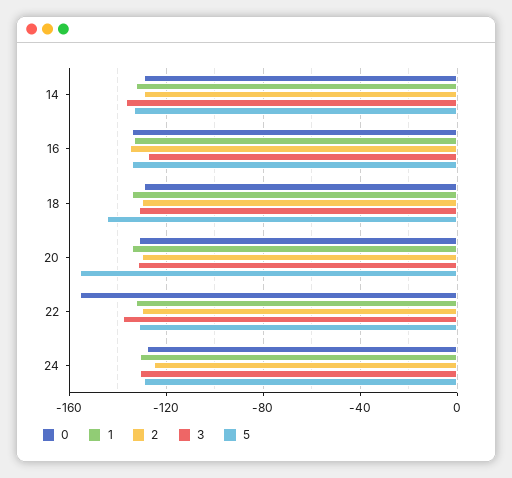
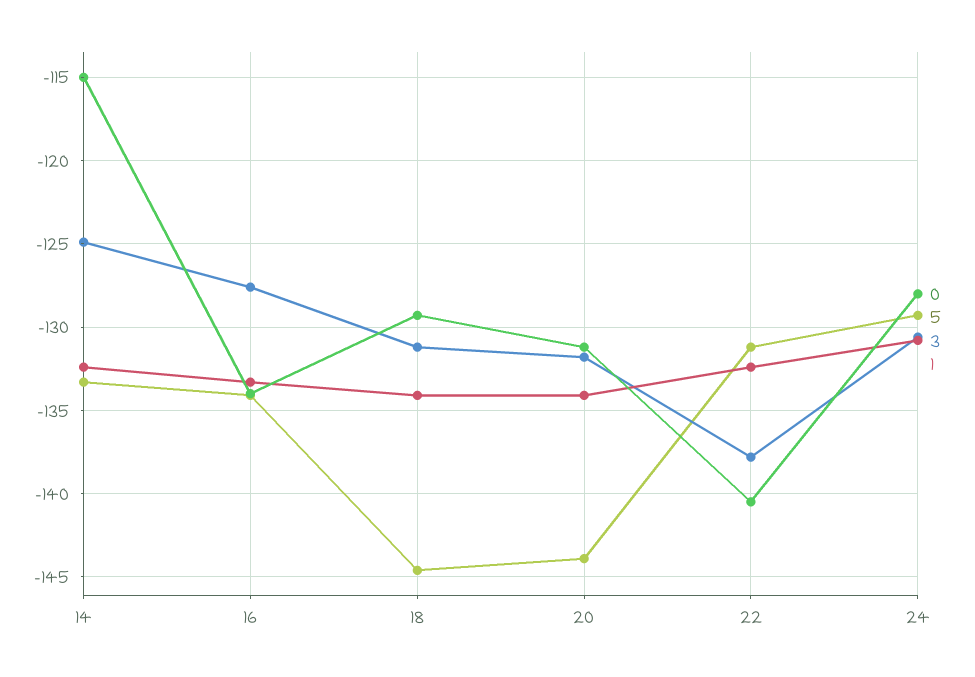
0, 14: -130 -> -115
2, 14: -130 -> none
3, 14: -135 -> -125
2, 16: -135 -> none
2, 18: -130 -> none
2, 20: -130 -> none
5, 20: -155 -> -144
0, 22: -155 -> -140.5
2, 22: -130 -> none
2, 24: -125 -> none

